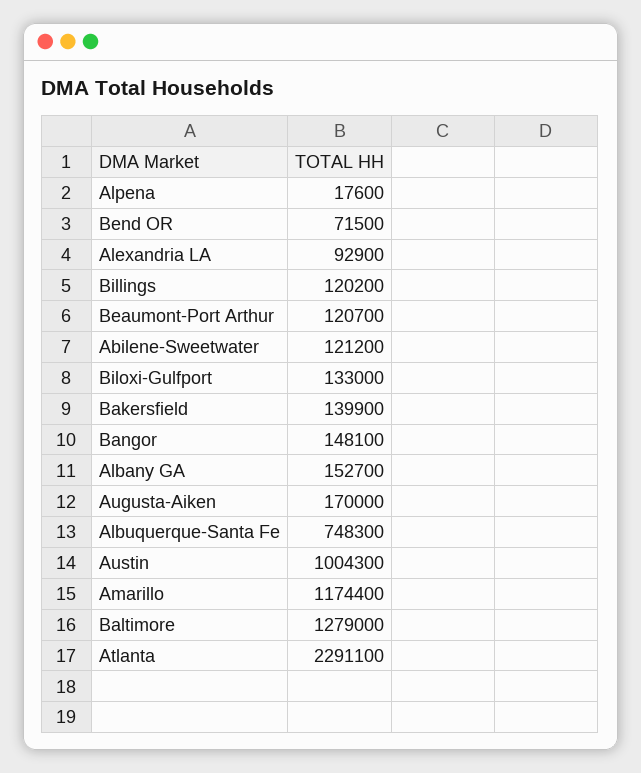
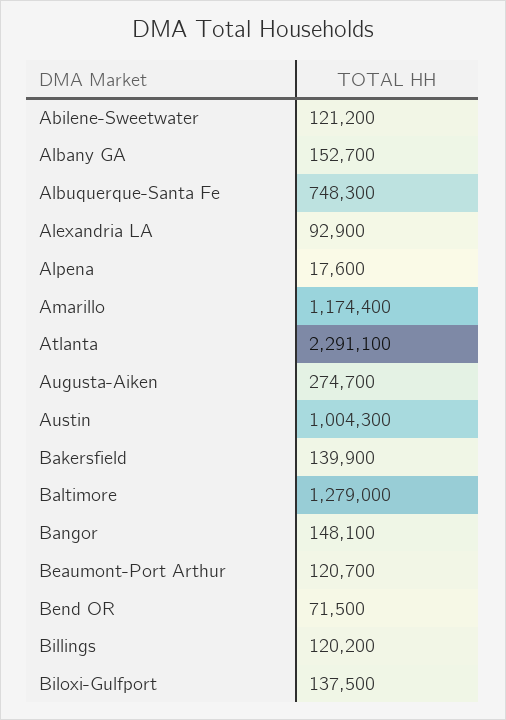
Biloxi-Gulfport: 133000 -> 137500
Augusta-Aiken: 170000 -> 274700

